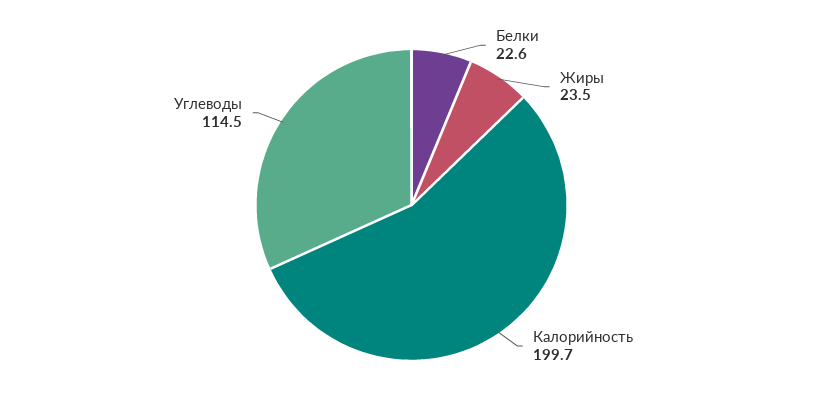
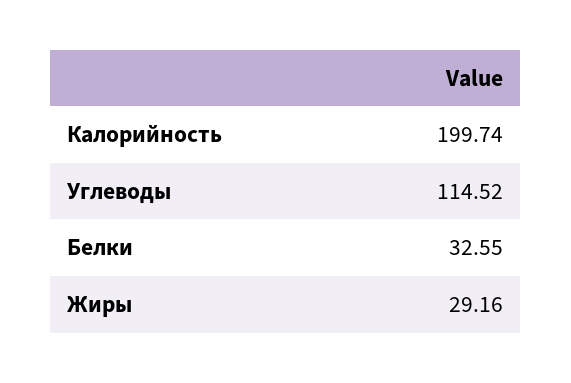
Белки: 22.6 -> 32.55
Жиры: 23.5 -> 29.16

